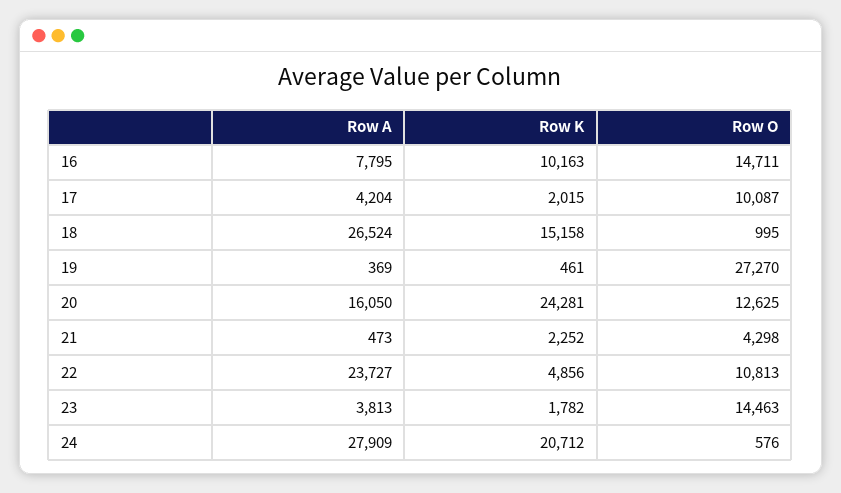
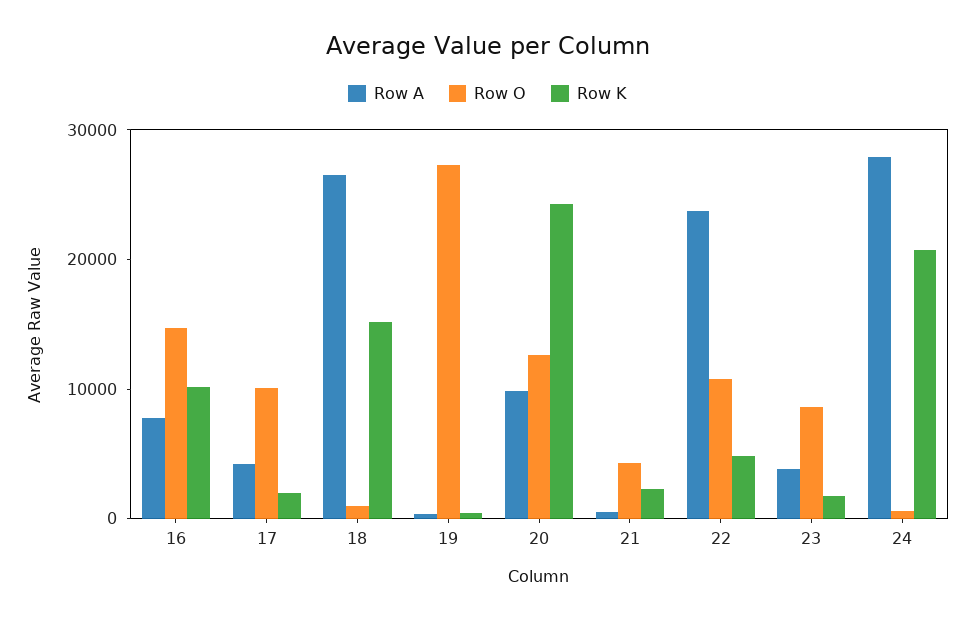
Row A, 20: 16050 -> 10000
Row O, 23: 14463 -> 8000

